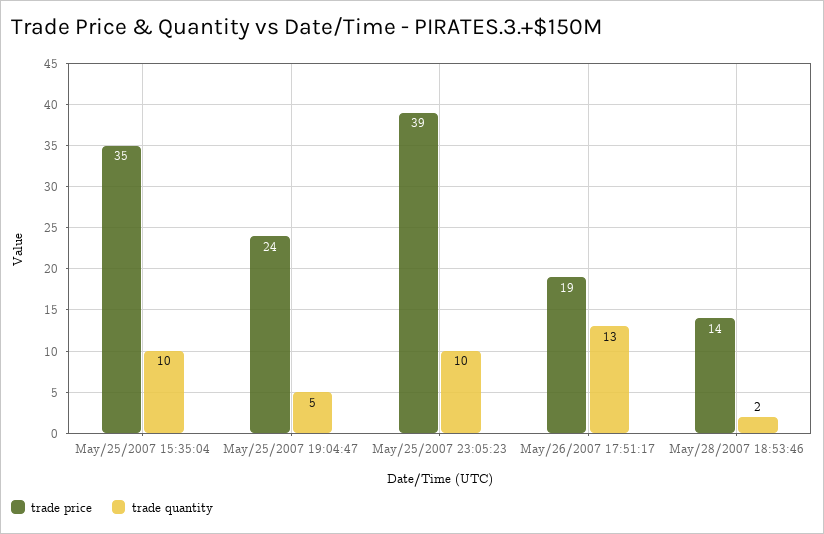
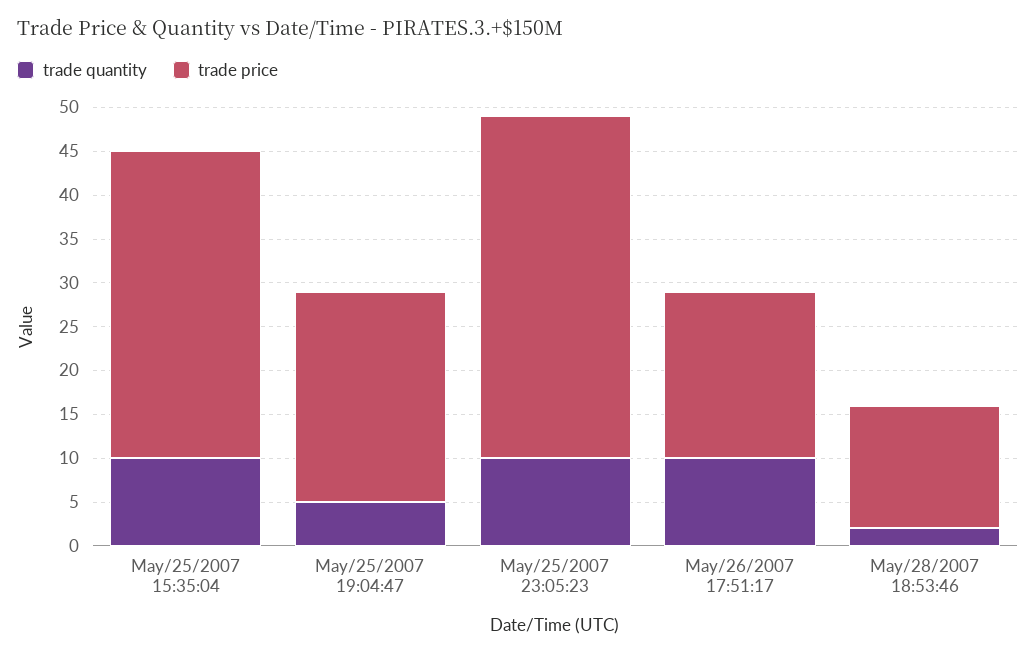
trade quantity, May/26/2007 17:51:17: 13 -> 10

